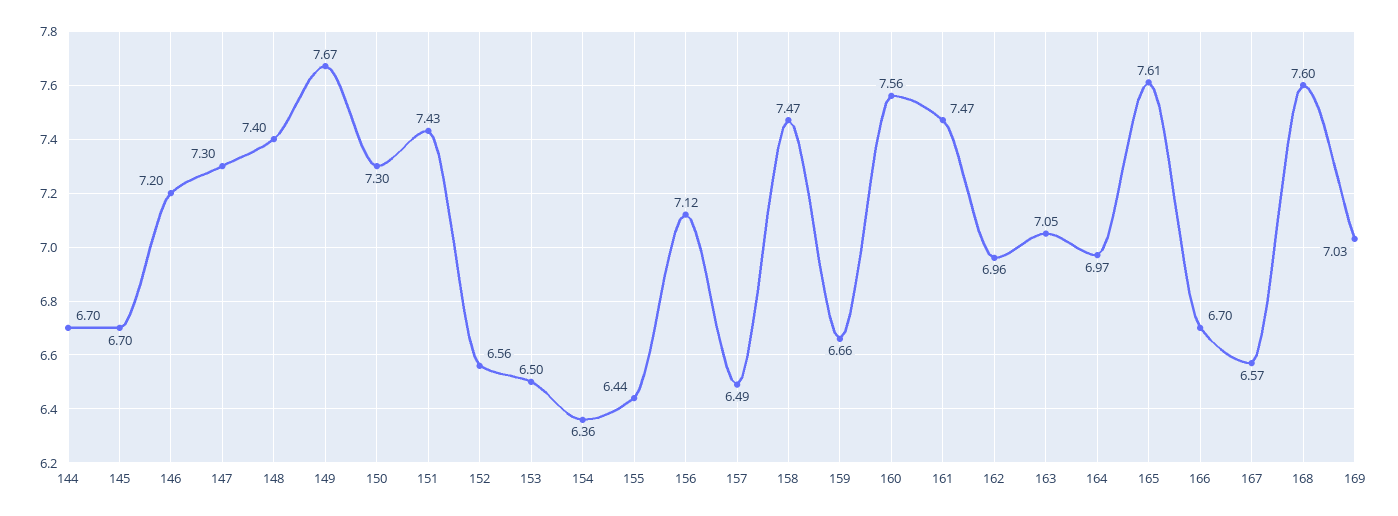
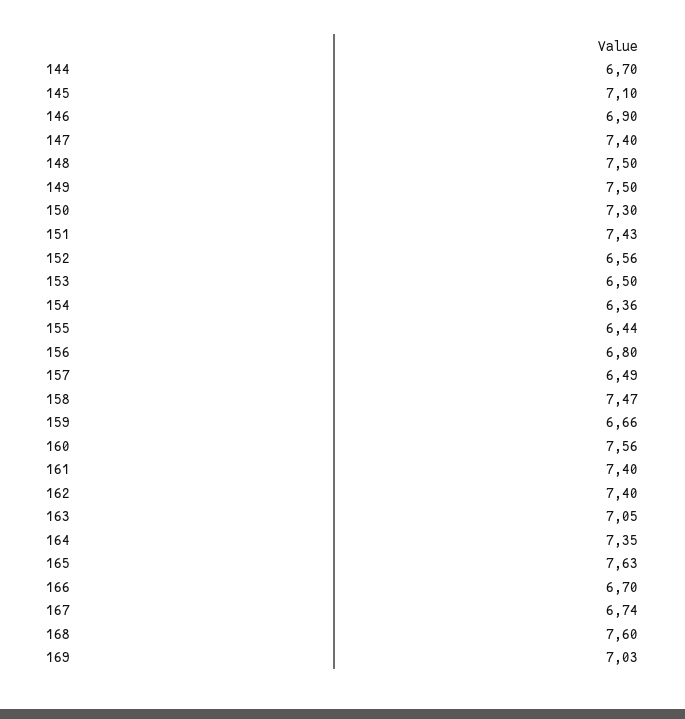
145: 6.7 -> 7.1
146: 7.2 -> 6.9
147: 7.3 -> 7.4
148: 7.4 -> 7.5
149: 7.67 -> 7.5
156: 7.12 -> 6.8
161: 7.47 -> 7.4
162: 6.96 -> 7.4
164: 6.97 -> 7.35
165: 7.61 -> 7.63
167: 6.57 -> 6.74

